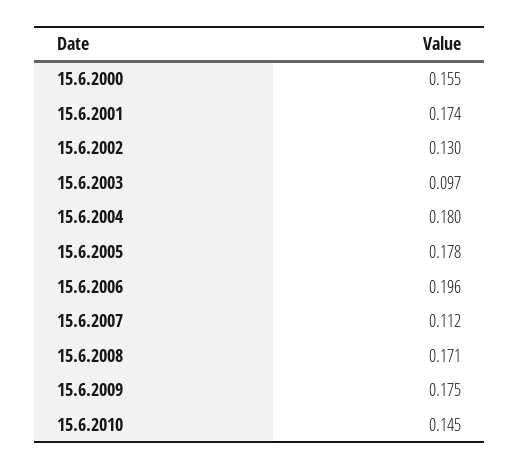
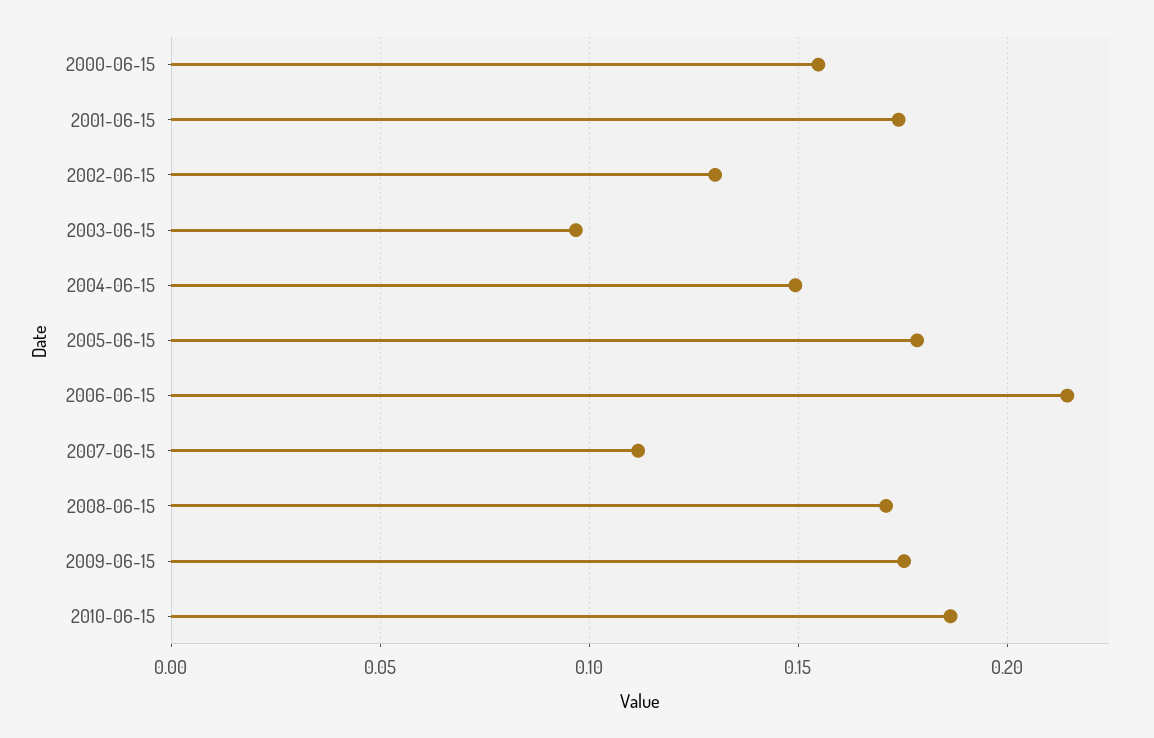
15.6.2004: 0.18 -> 0.15
15.6.2006: 0.196 -> 0.215
15.6.2010: 0.145 -> 0.185

